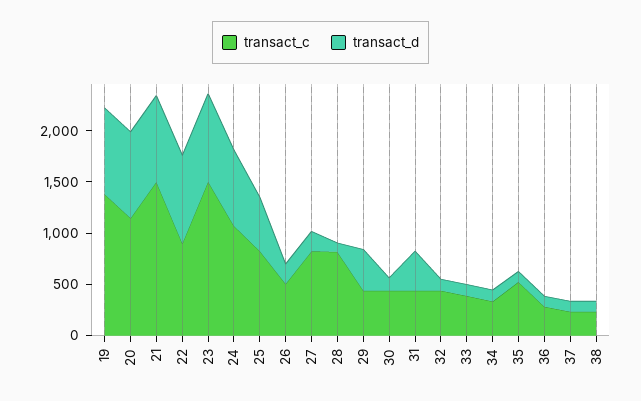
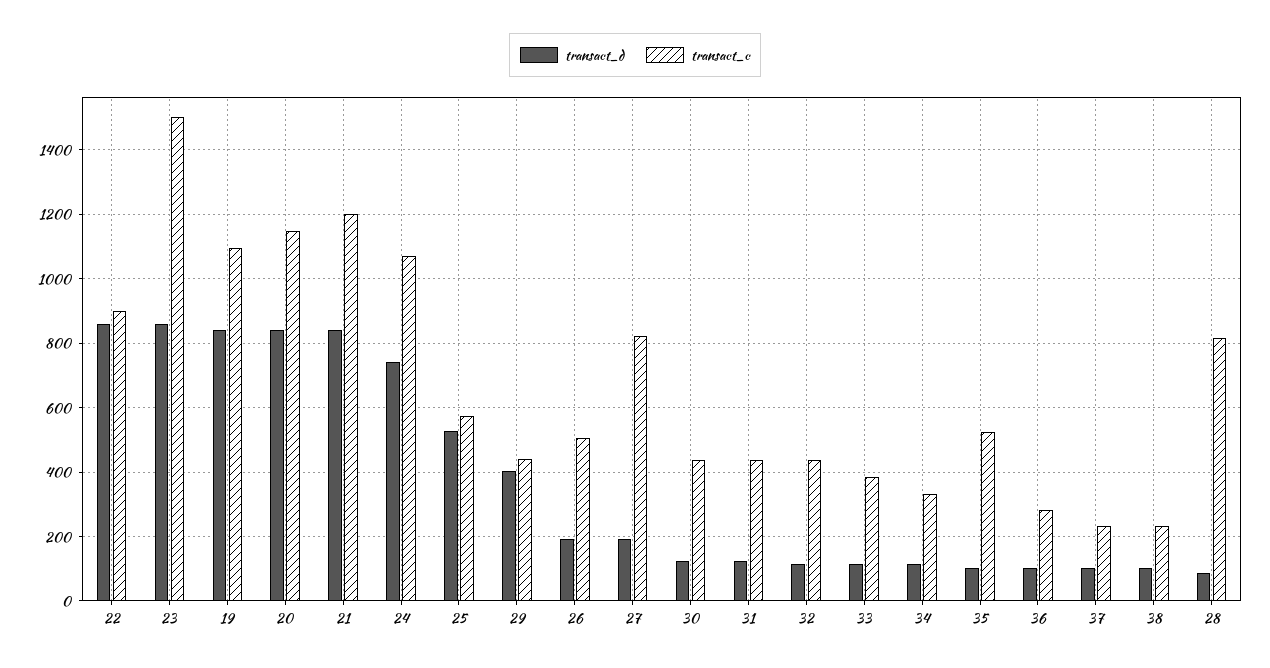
transact_c, 19: 1400 -> 1100
transact_c, 21: 1500 -> 1200
transact_c, 25: 800 -> 580
transact_d, 31: 400 -> 120

